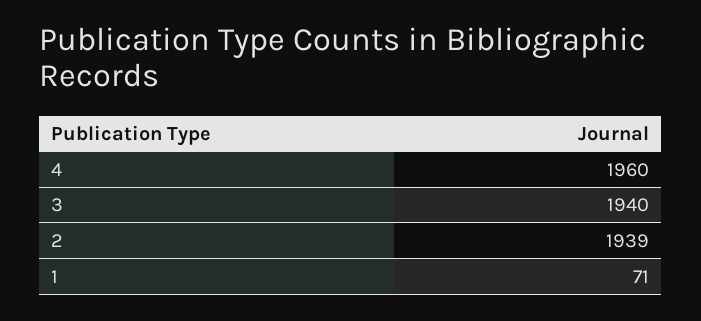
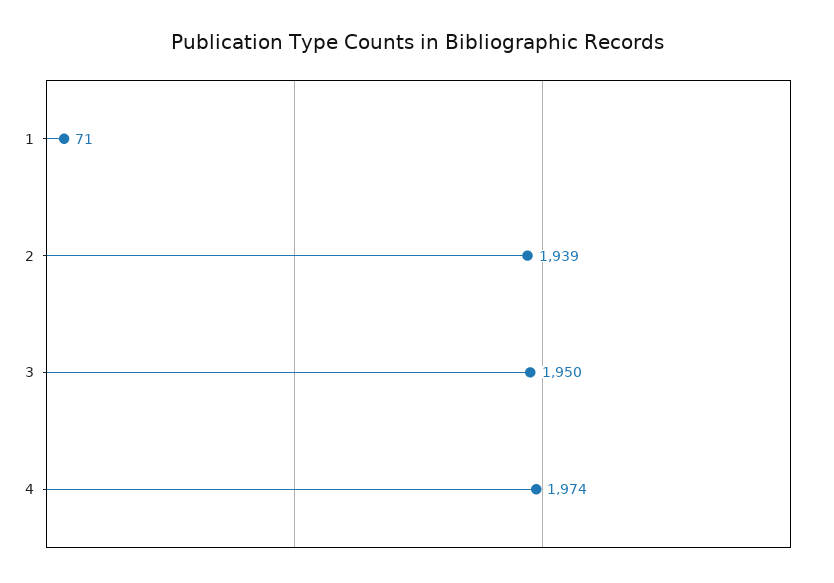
4: 1960 -> 1974
3: 1940 -> 1950

